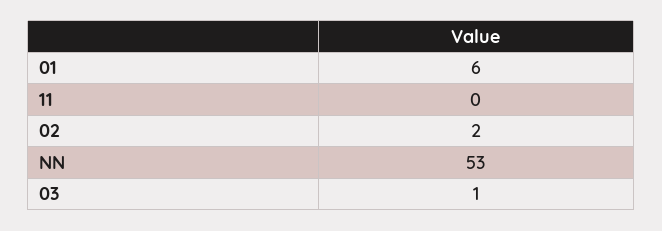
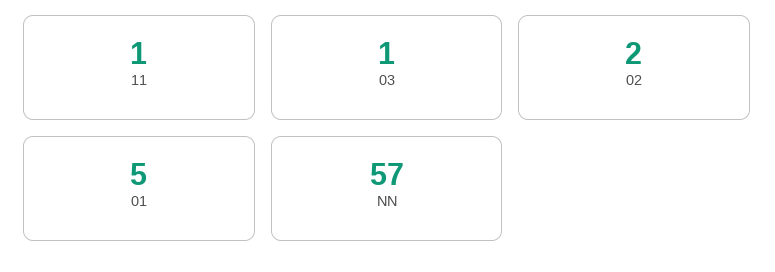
01: 6 -> 5
11: 0 -> 1
NN: 53 -> 57

